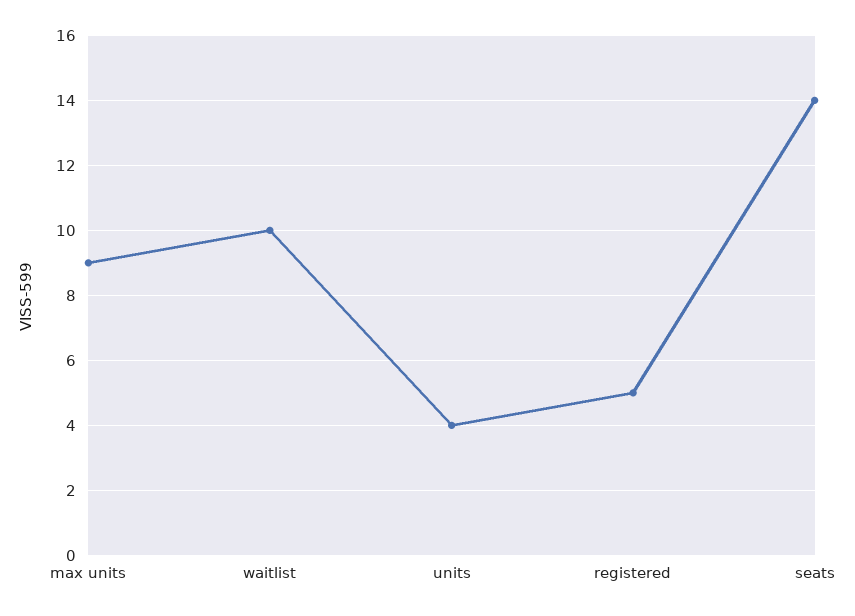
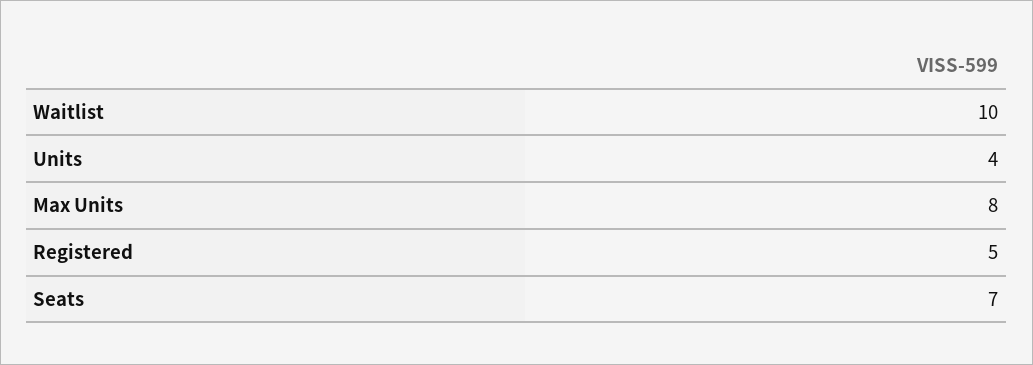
max units: 9 -> 8
seats: 14 -> 7

